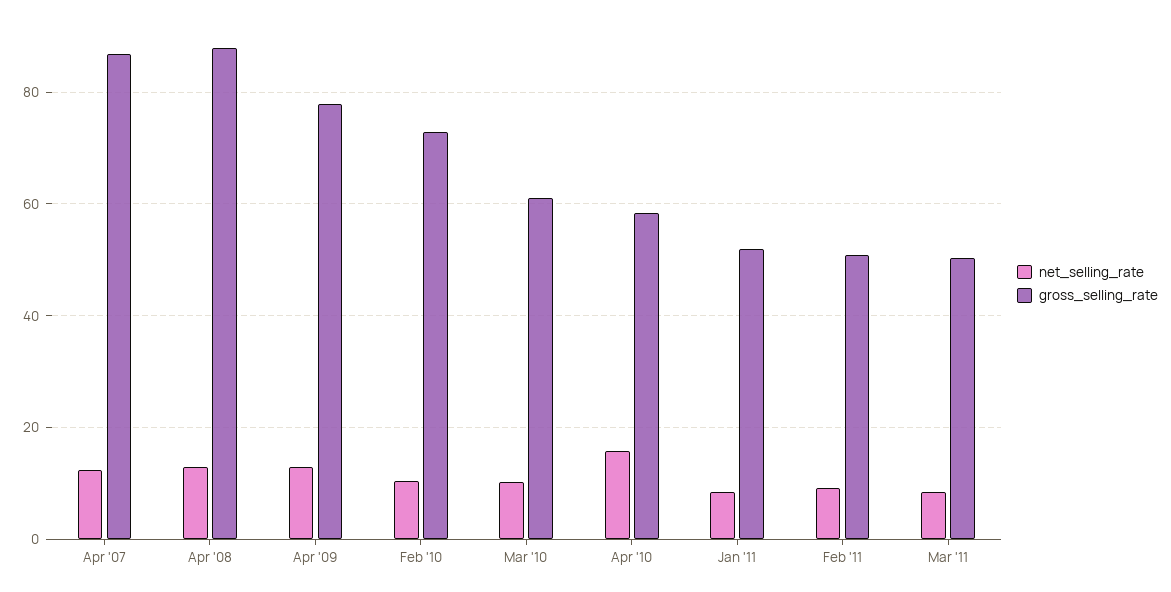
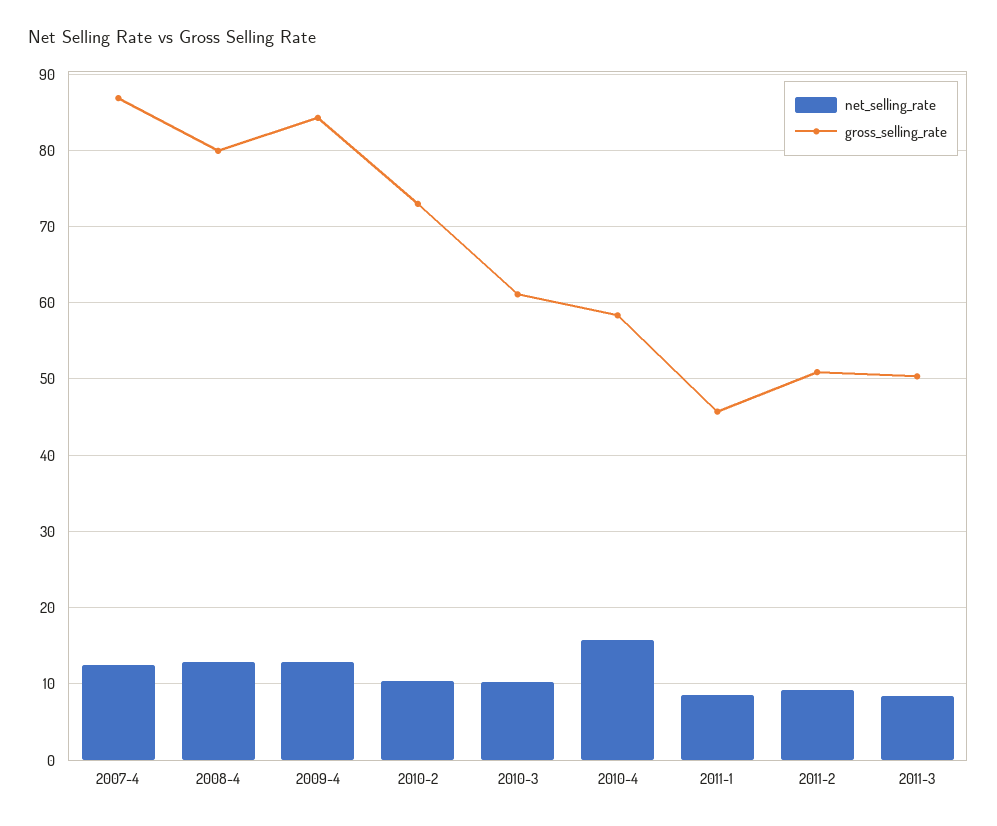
gross_selling_rate, Apr '08: 88 -> 80
gross_selling_rate, Apr '09: 78 -> 84
gross_selling_rate, Jan '11: 52 -> 46

